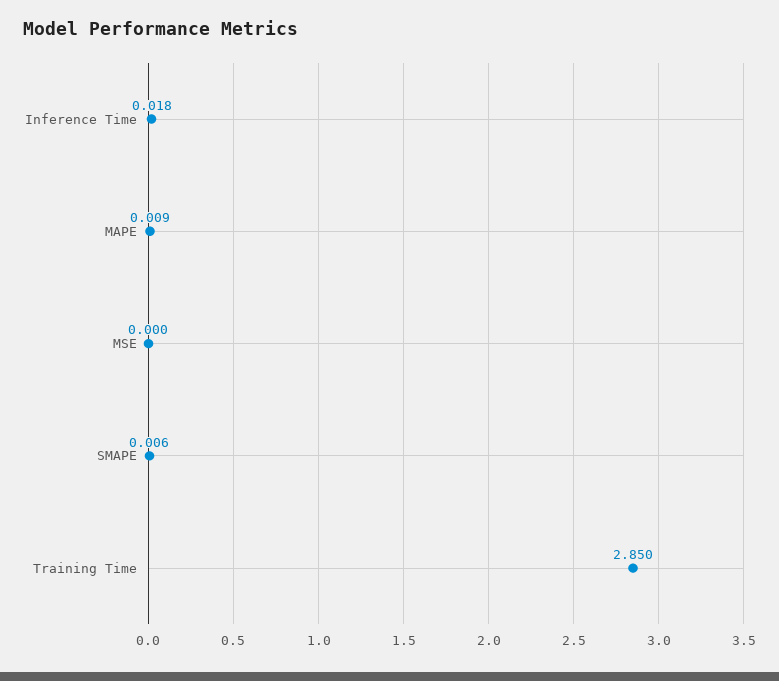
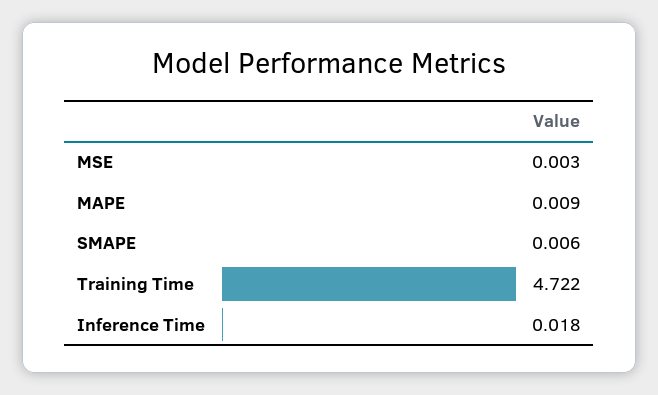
MSE: 0 -> 0.003
Training Time: 2.85 -> 4.722

